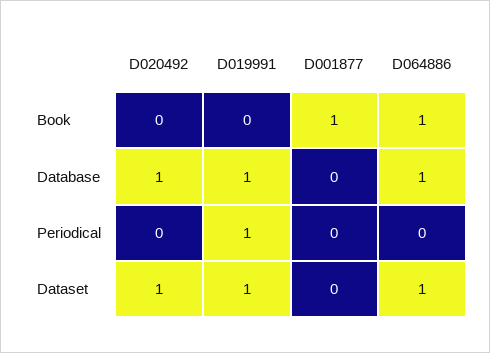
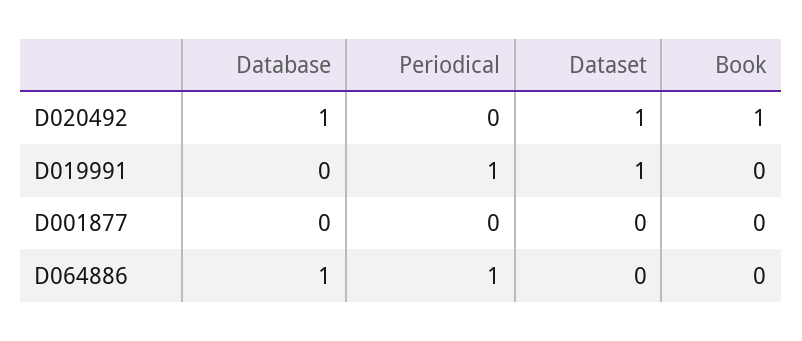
D020492, Book: 0 -> 1
D001877, Book: 1 -> 0
D064886, Book: 1 -> 0
D019991, Database: 1 -> 0
D064886, Periodical: 0 -> 1
D064886, Dataset: 1 -> 0

